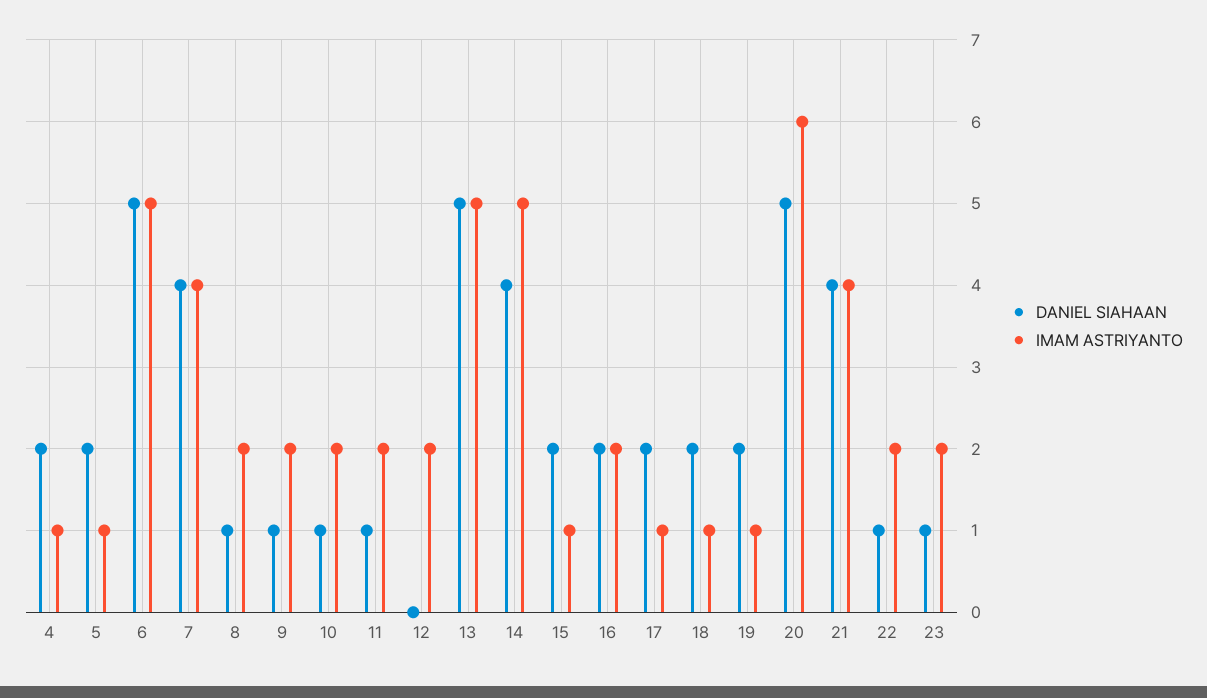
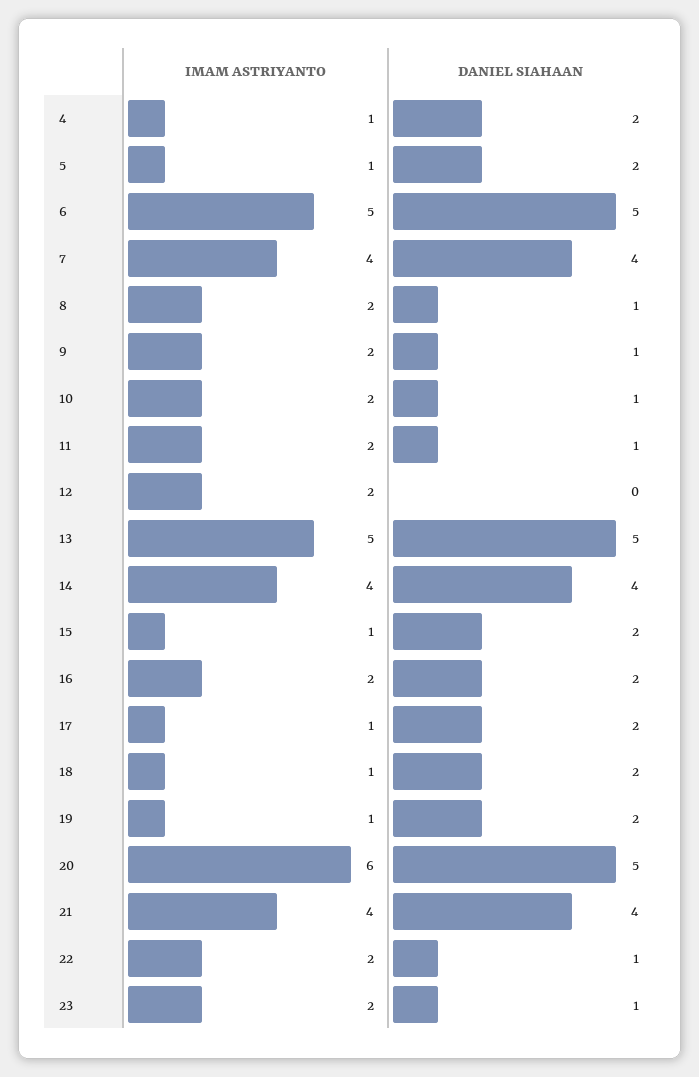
IMAM ASTRIYANTO, 14: 5 -> 4

